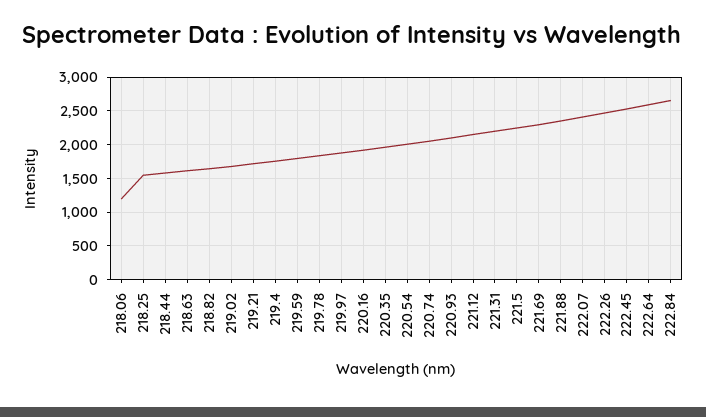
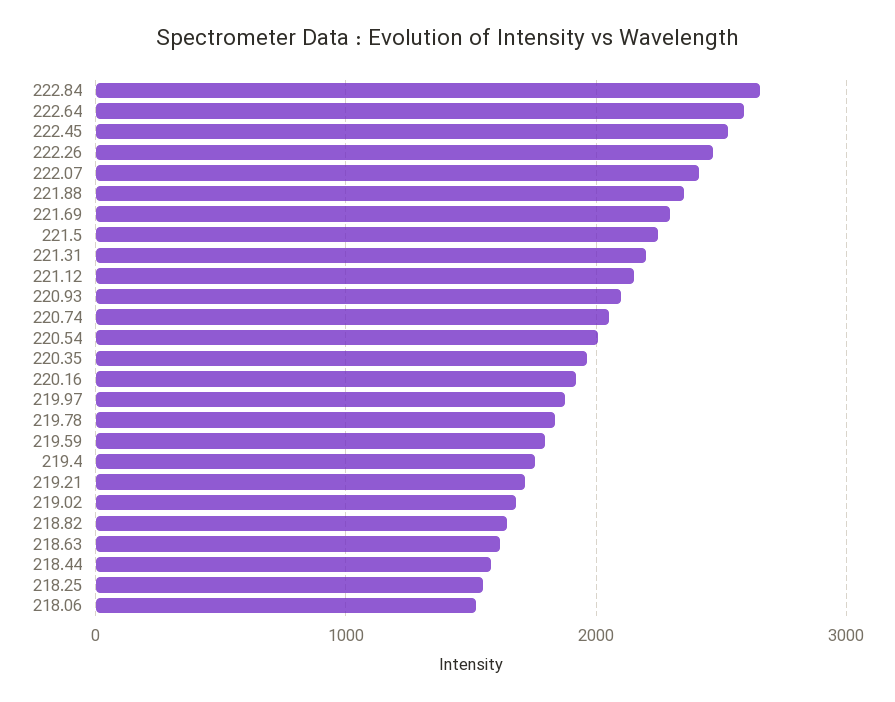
218.06: 1200 -> 1500

